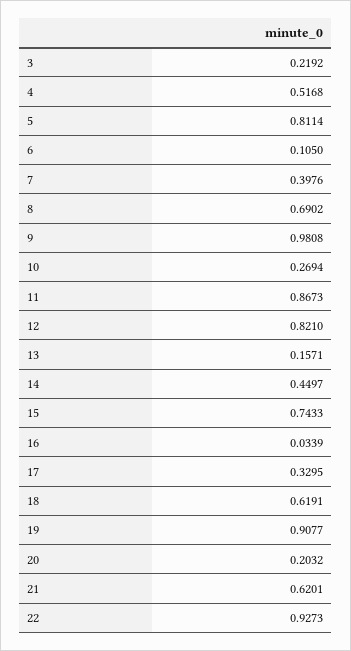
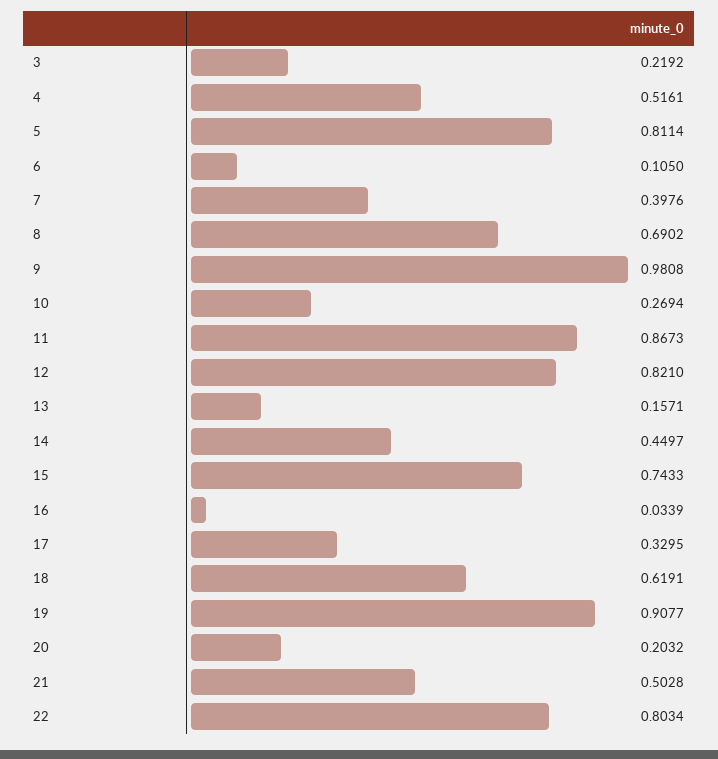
4: 0.5168 -> 0.5161
21: 0.6201 -> 0.5028
22: 0.9273 -> 0.8034

